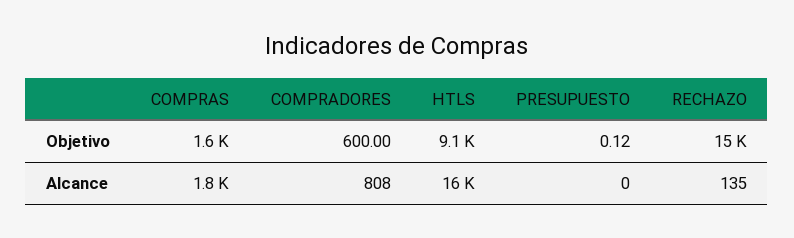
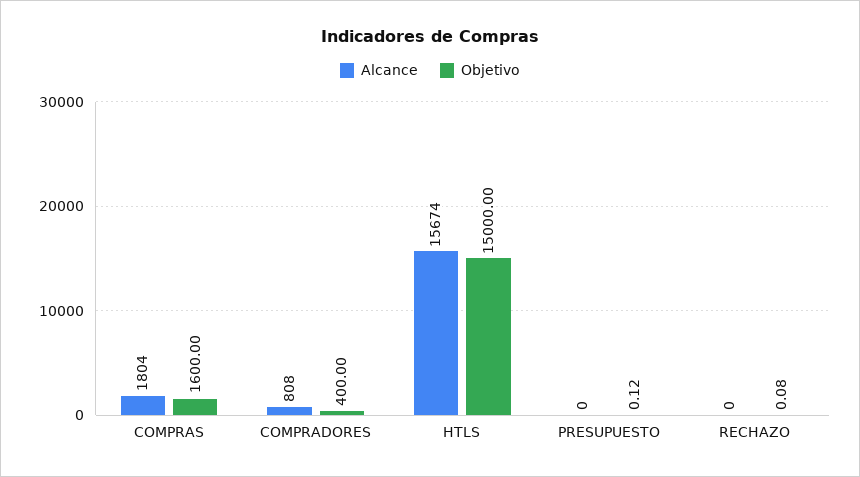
Objetivo, COMPRADORES: 600 -> 400
Objetivo, HTLS: 9100 -> 15000
Objetivo, RECHAZO: 15000 -> 0.08
Alcance, RECHAZO: 135 -> 0

